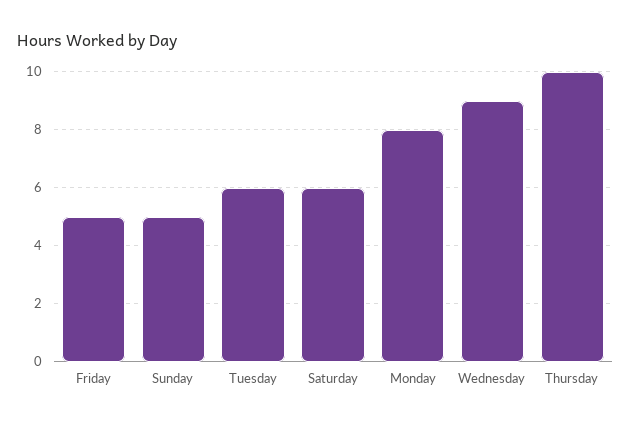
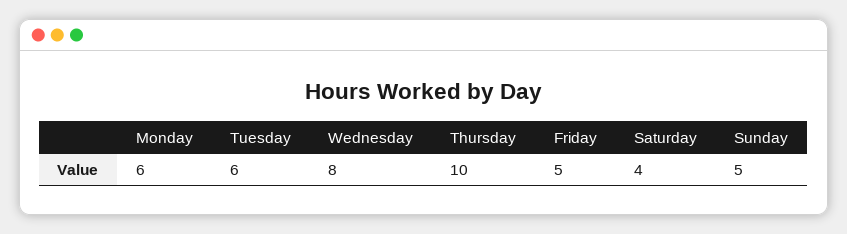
Saturday: 6 -> 4
Monday: 8 -> 6
Wednesday: 9 -> 8

